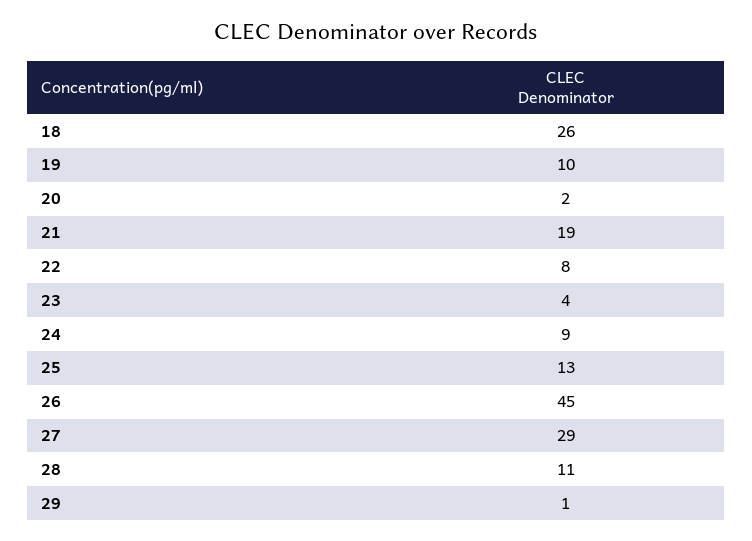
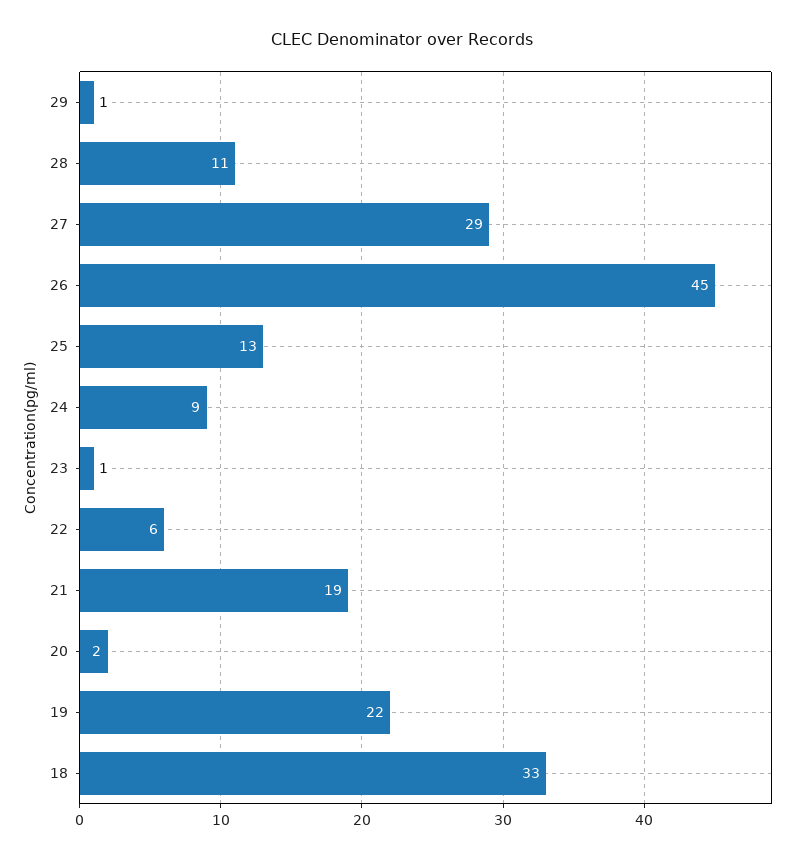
18: 26 -> 33
19: 10 -> 22
22: 8 -> 6
23: 4 -> 1

